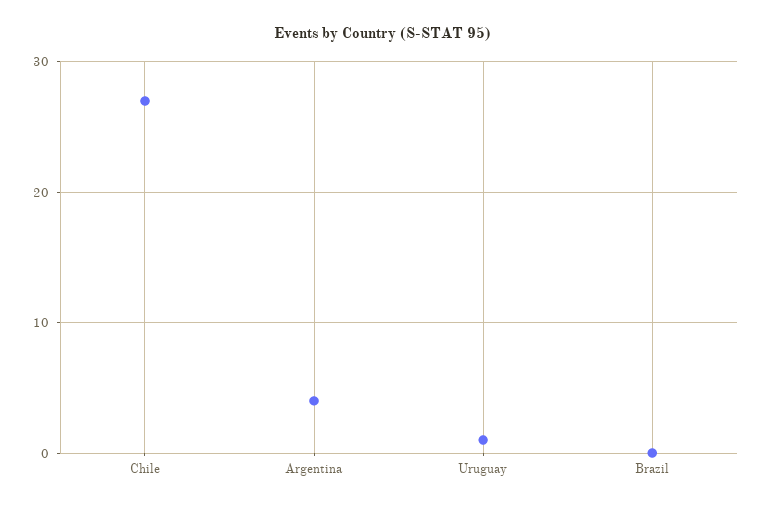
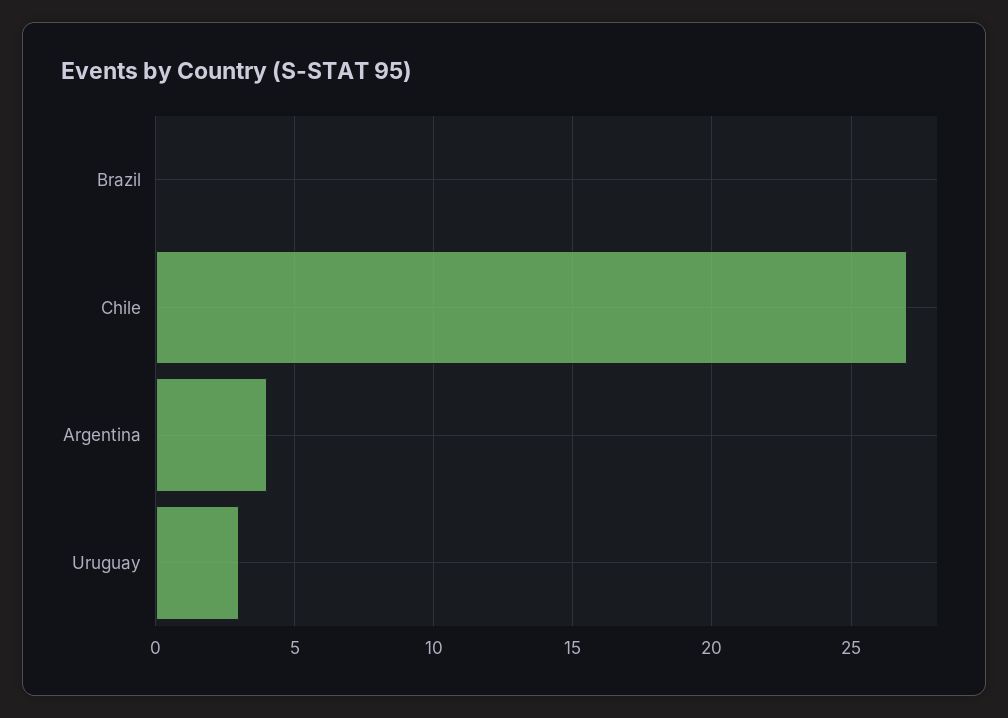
Uruguay: 1 -> 3

